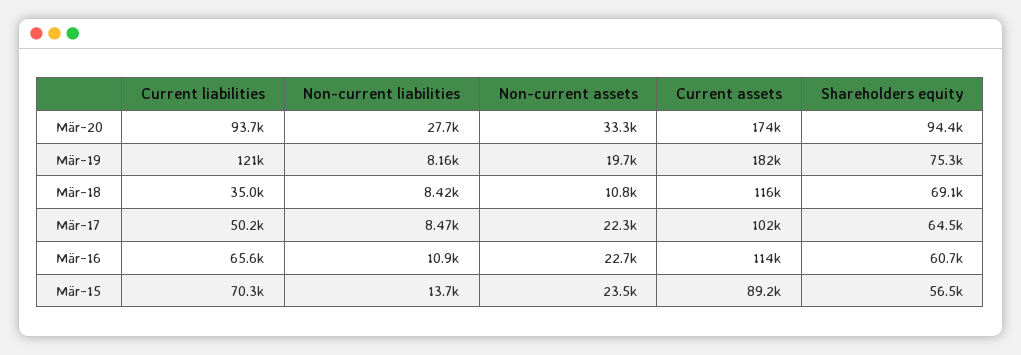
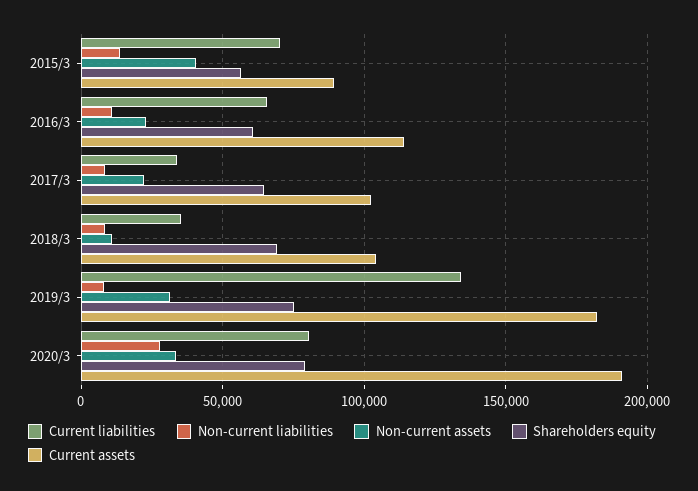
Current liabilities, Mär-20: 93700 -> 80000
Current assets, Mär-20: 174000 -> 190000
Shareholders equity, Mär-20: 94400 -> 80000
Current liabilities, Mär-19: 121000 -> 135000
Non-current assets, Mär-19: 19700 -> 30000
Current assets, Mär-18: 116000 -> 105000
Current liabilities, Mär-17: 50200 -> 35000
Non-current assets, Mär-15: 23500 -> 40000

